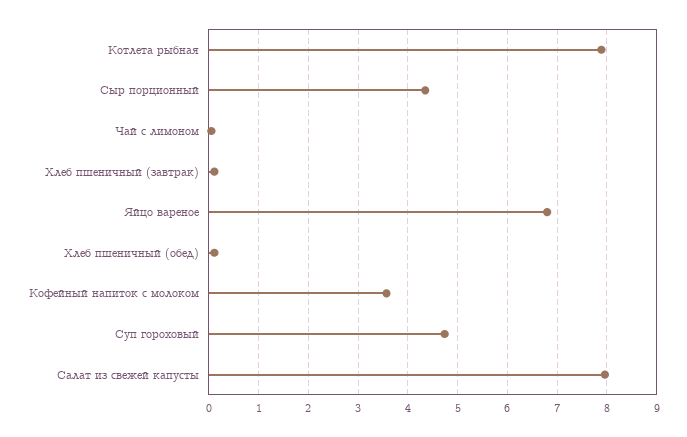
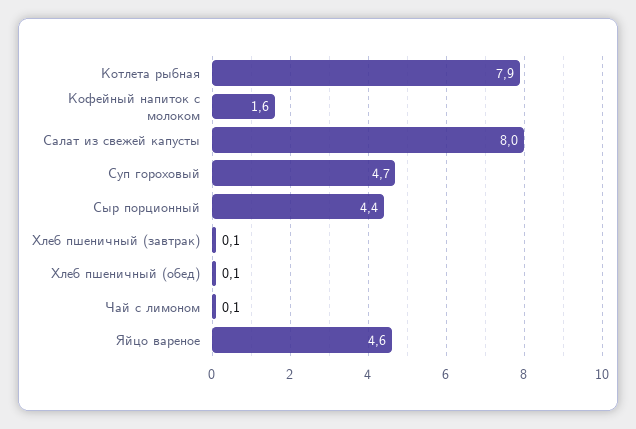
Яйцо вареное: 6.8 -> 4.6
Кофейный напиток с молоком: 3.6 -> 1.6

